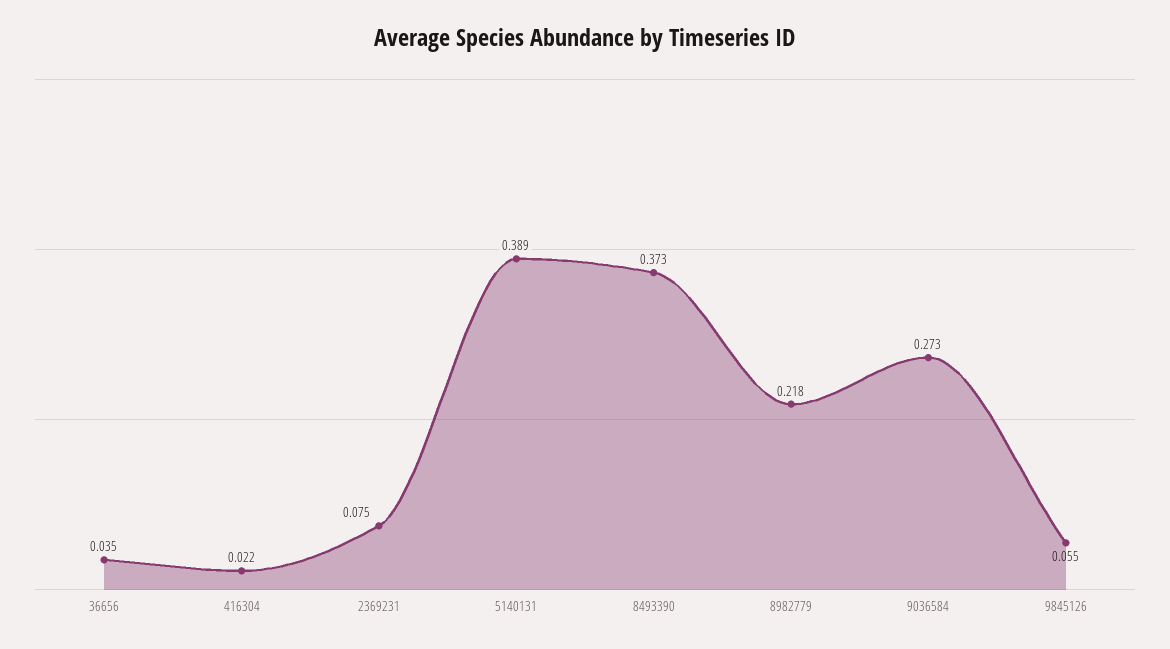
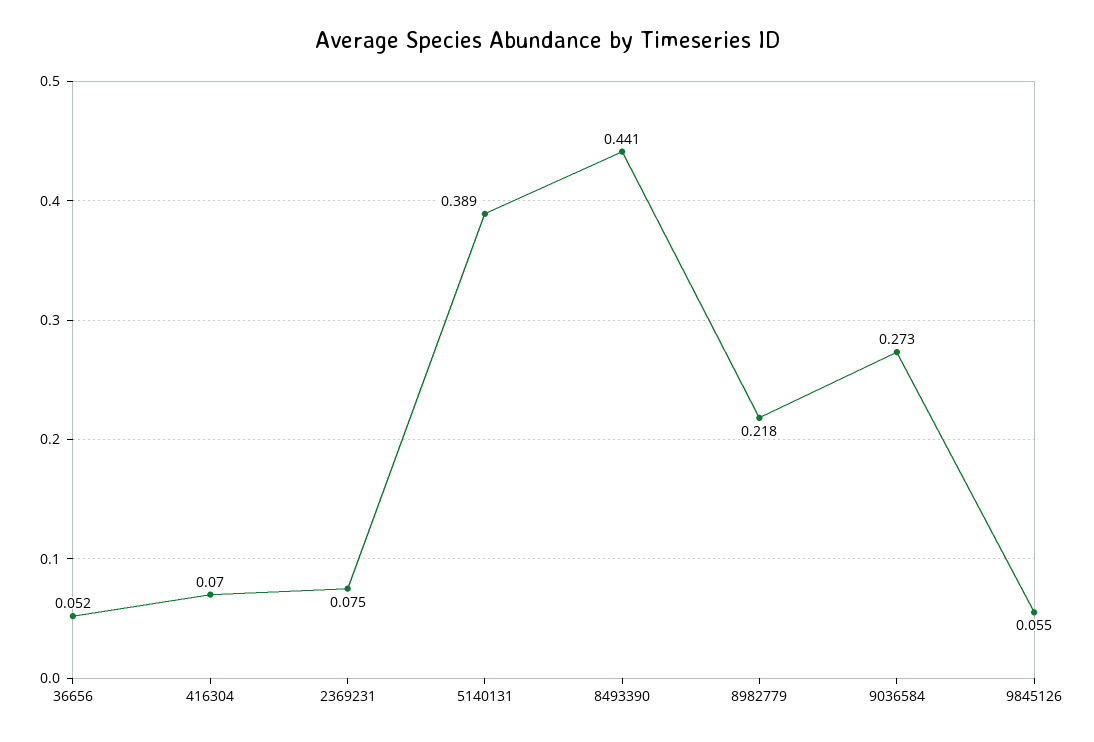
36656: 0.035 -> 0.052
416304: 0.022 -> 0.07
8493390: 0.373 -> 0.441

